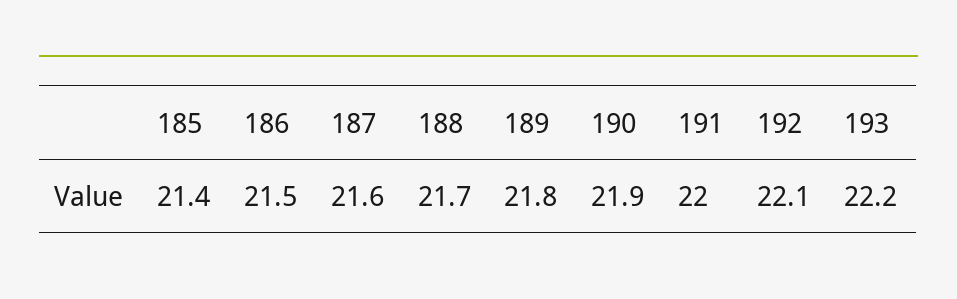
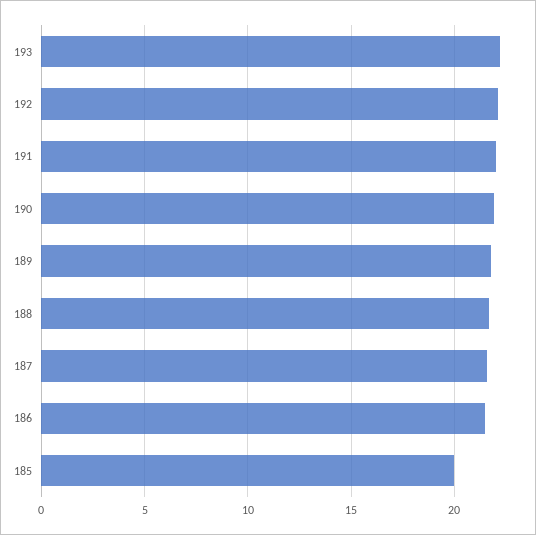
185: 21.4 -> 20

